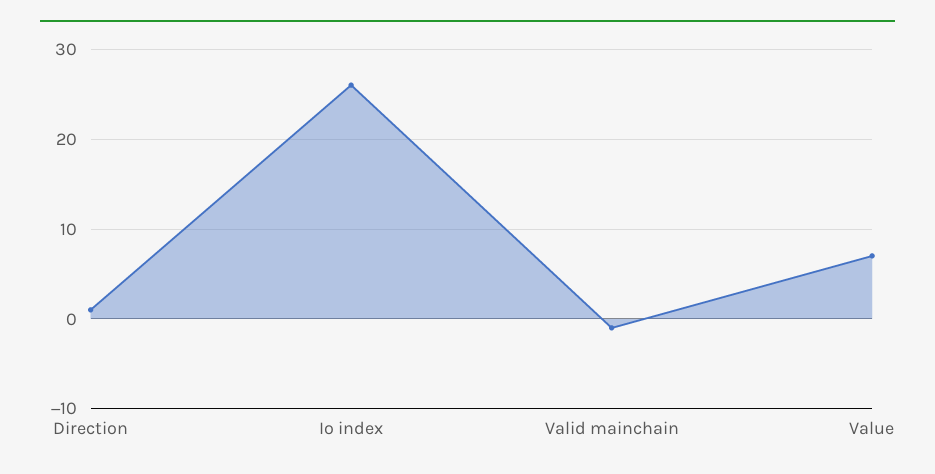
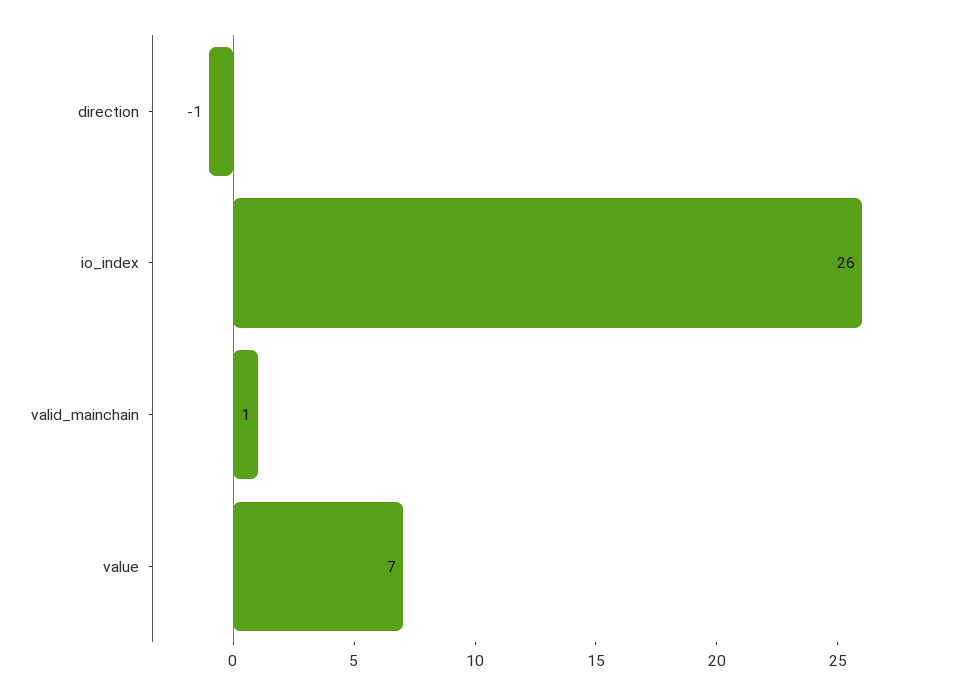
Direction: 1 -> -1
Valid mainchain: -1 -> 1

